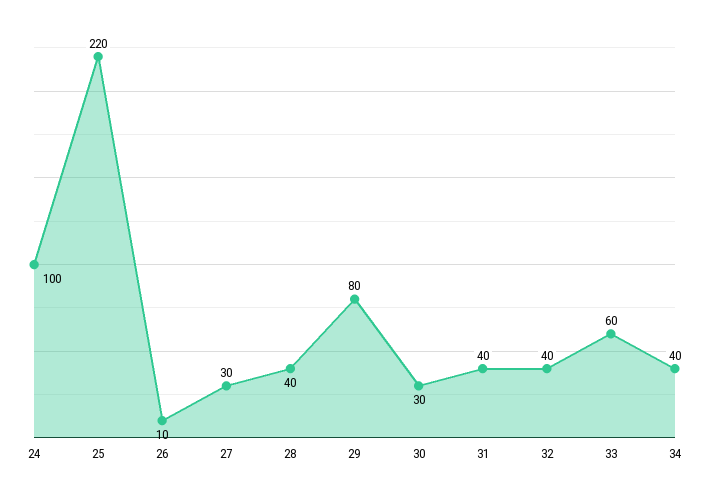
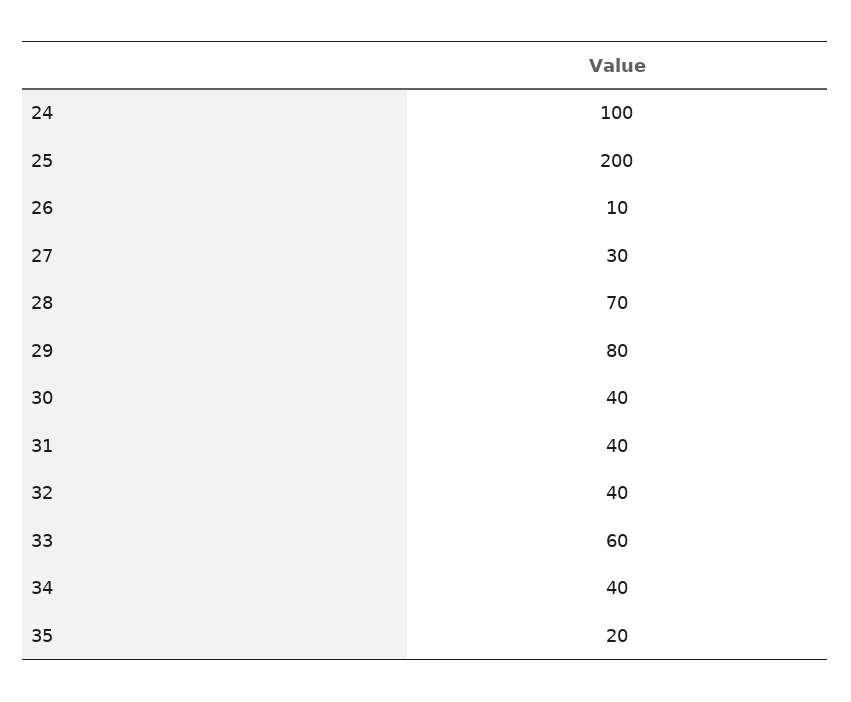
25: 220 -> 200
28: 40 -> 70
30: 30 -> 40
35: none -> 20

